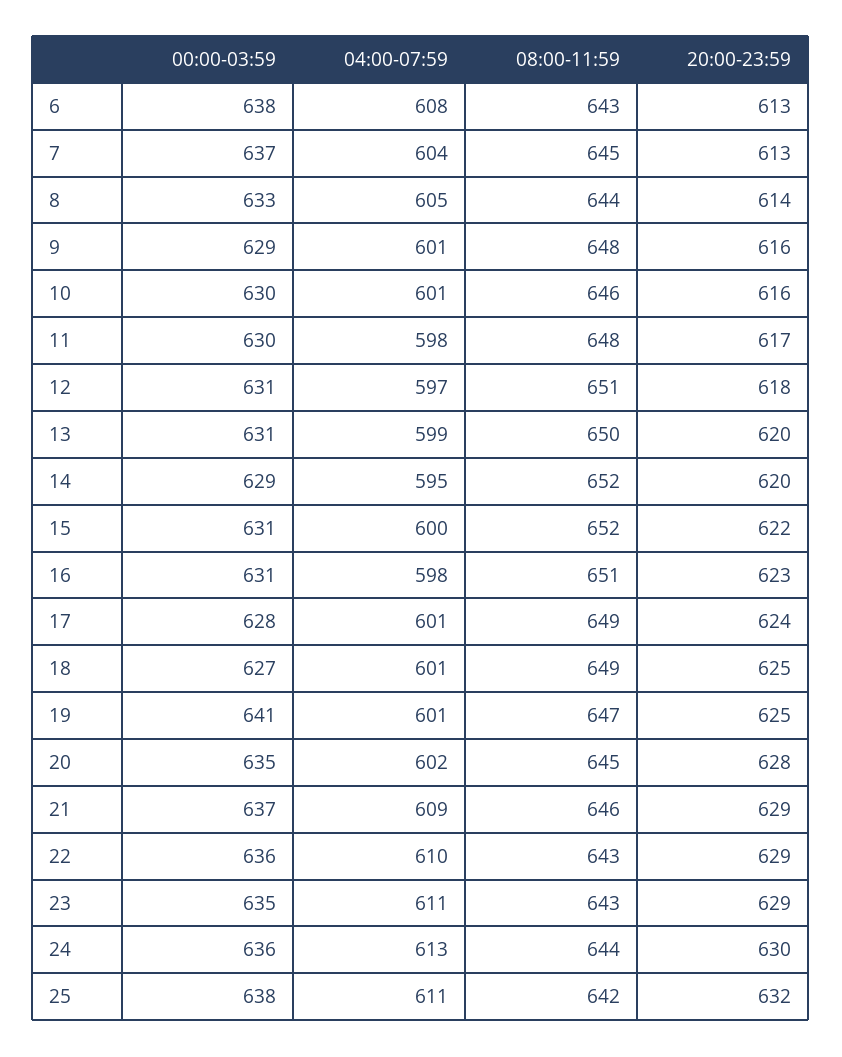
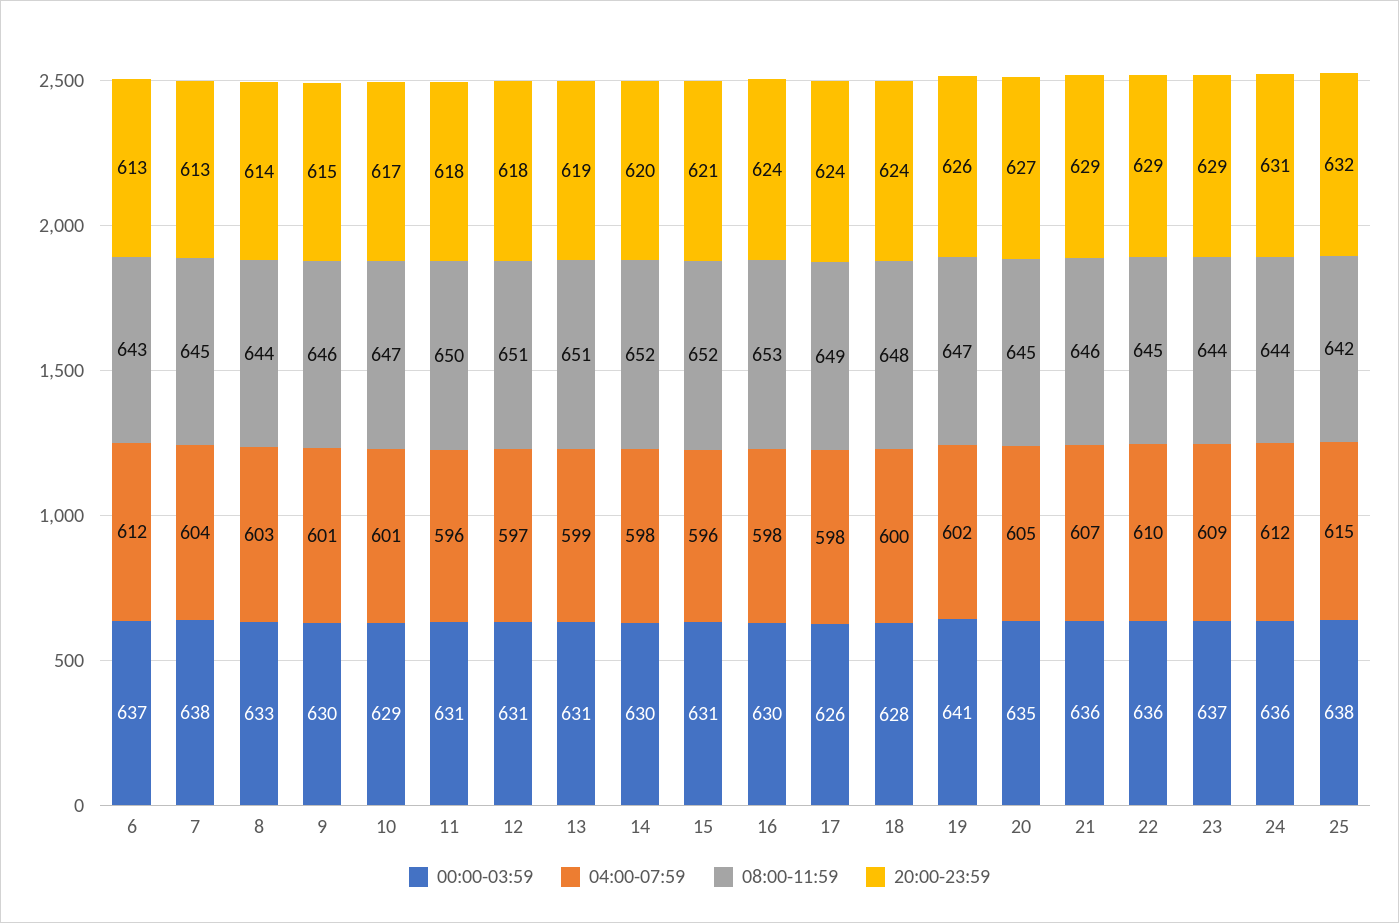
00:00-03:59, 6: 638 -> 637
04:00-07:59, 6: 608 -> 612
00:00-03:59, 7: 637 -> 638
04:00-07:59, 8: 605 -> 603
00:00-03:59, 9: 629 -> 630
08:00-11:59, 9: 648 -> 646
20:00-23:59, 9: 616 -> 615
00:00-03:59, 10: 630 -> 629
08:00-11:59, 10: 646 -> 647
20:00-23:59, 10: 616 -> 617
00:00-03:59, 11: 630 -> 631
04:00-07:59, 11: 598 -> 596
08:00-11:59, 11: 648 -> 650
20:00-23:59, 11: 617 -> 618
08:00-11:59, 13: 650 -> 651
20:00-23:59, 13: 620 -> 619
00:00-03:59, 14: 629 -> 630
04:00-07:59, 14: 595 -> 598
04:00-07:59, 15: 600 -> 596
20:00-23:59, 15: 622 -> 621
00:00-03:59, 16: 631 -> 630
08:00-11:59, 16: 651 -> 653
20:00-23:59, 16: 623 -> 624
00:00-03:59, 17: 628 -> 626
04:00-07:59, 17: 601 -> 598
00:00-03:59, 18: 627 -> 628
04:00-07:59, 18: 601 -> 600
08:00-11:59, 18: 649 -> 648
20:00-23:59, 18: 625 -> 624
04:00-07:59, 19: 601 -> 602
20:00-23:59, 19: 625 -> 626
04:00-07:59, 20: 602 -> 605
20:00-23:59, 20: 628 -> 627
00:00-03:59, 21: 637 -> 636
04:00-07:59, 21: 609 -> 607
08:00-11:59, 22: 643 -> 645
00:00-03:59, 23: 635 -> 637
04:00-07:59, 23: 611 -> 609
08:00-11:59, 23: 643 -> 644
04:00-07:59, 24: 613 -> 612
20:00-23:59, 24: 630 -> 631
04:00-07:59, 25: 611 -> 615

